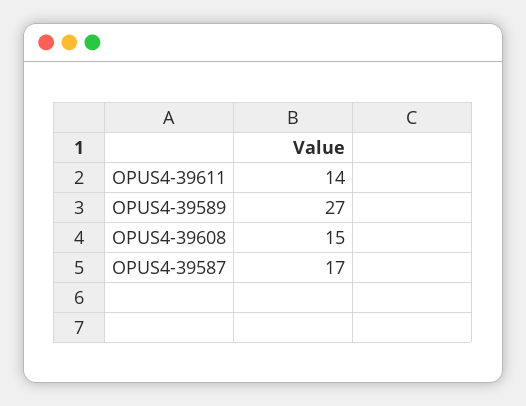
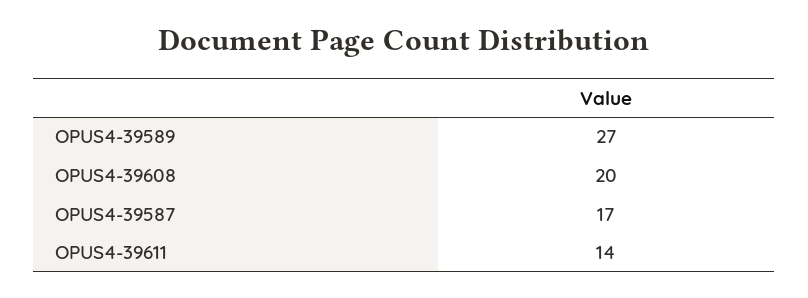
OPUS4-39608: 15 -> 20

